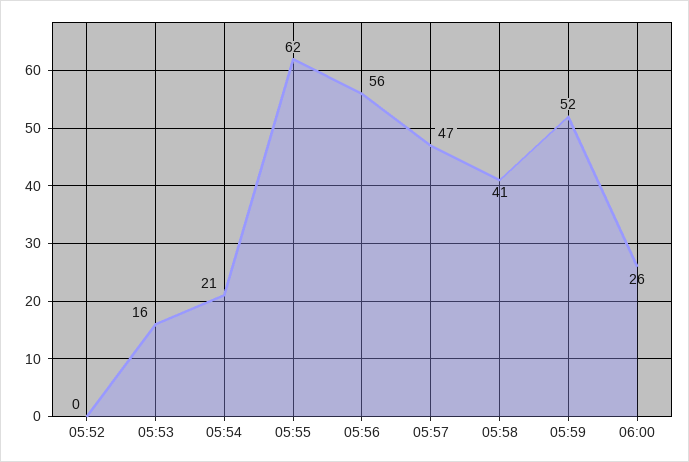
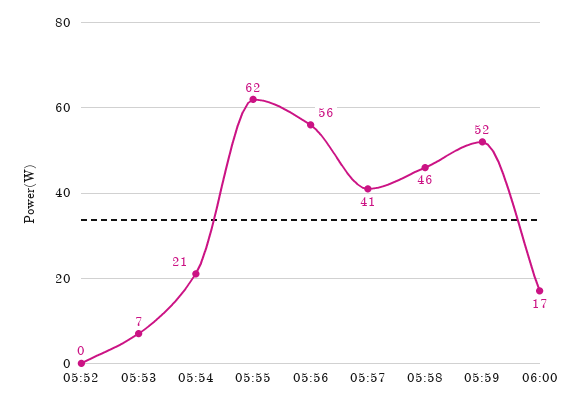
05:53: 16 -> 7
05:57: 47 -> 41
05:58: 41 -> 46
06:00: 26 -> 17

